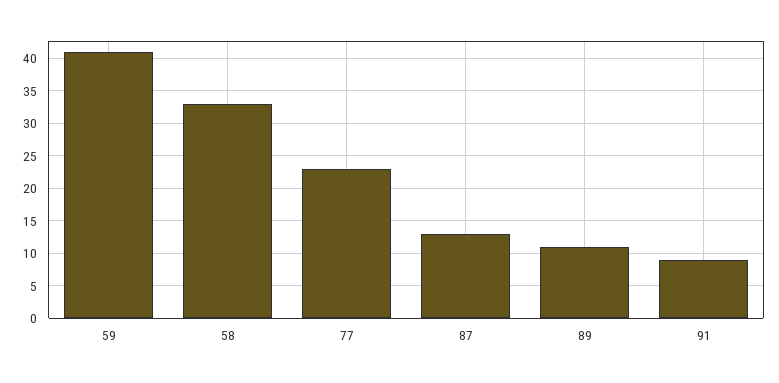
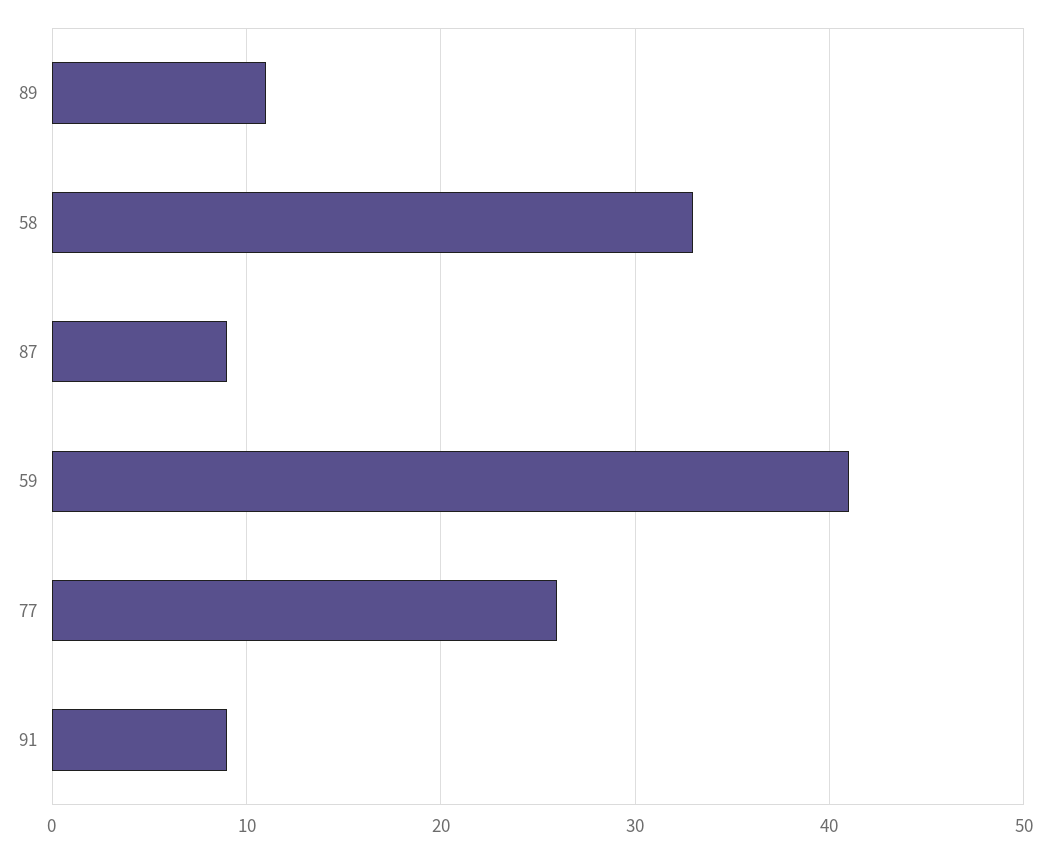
77: 23 -> 26
87: 13 -> 9

